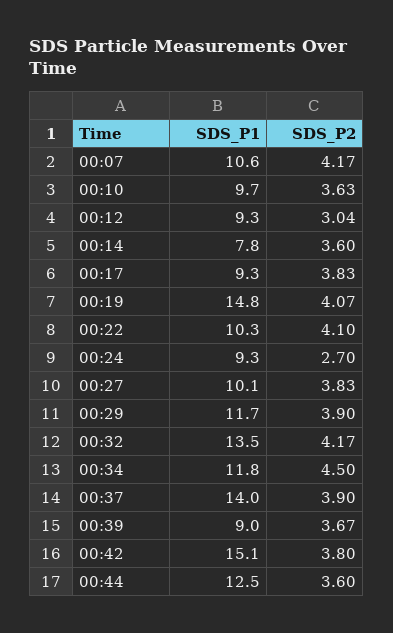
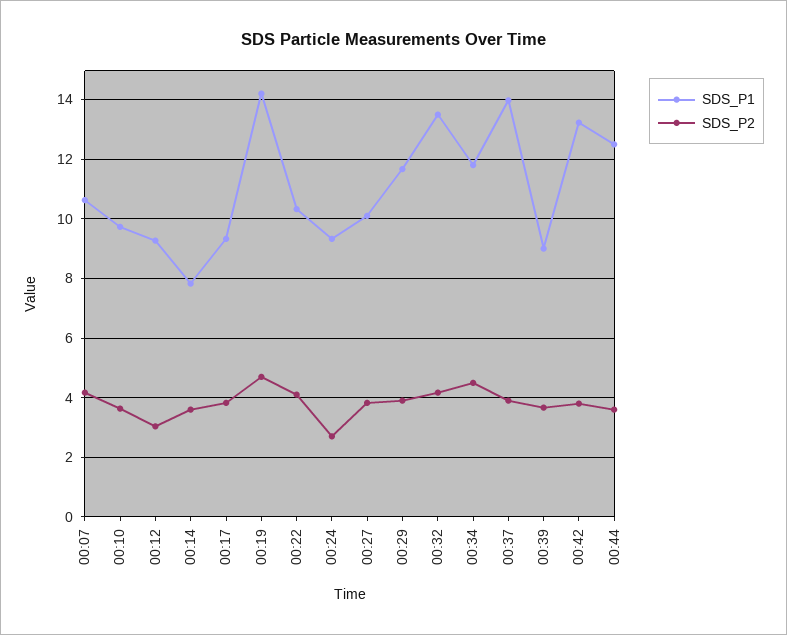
SDS_P1, 00:19: 14.8 -> 14.25
SDS_P2, 00:19: 4.07 -> 4.75
SDS_P1, 00:42: 15.1 -> 13.25

